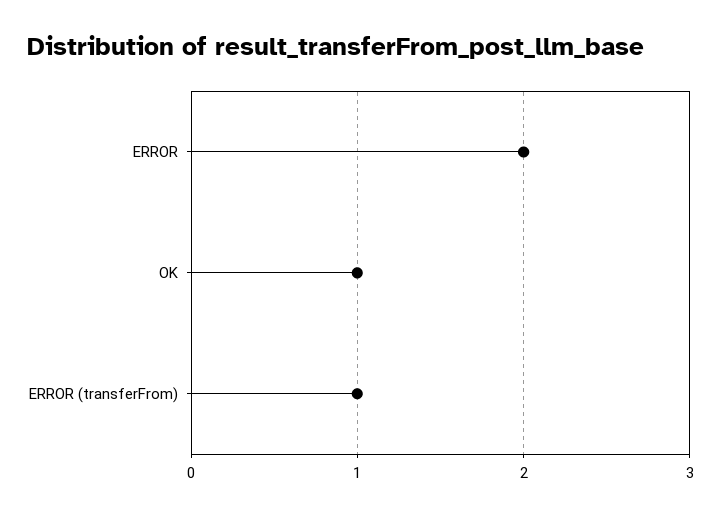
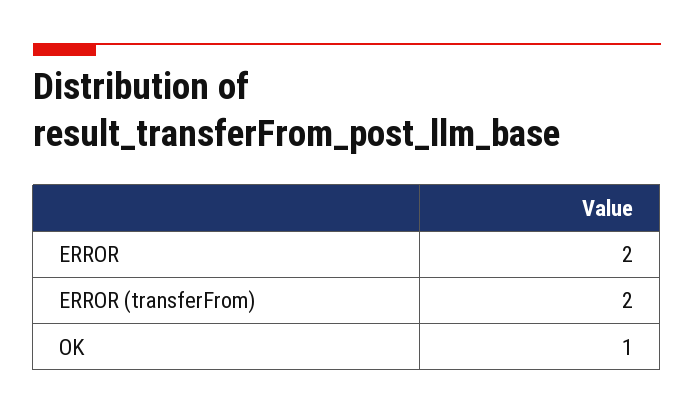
ERROR (transferFrom): 1 -> 2

